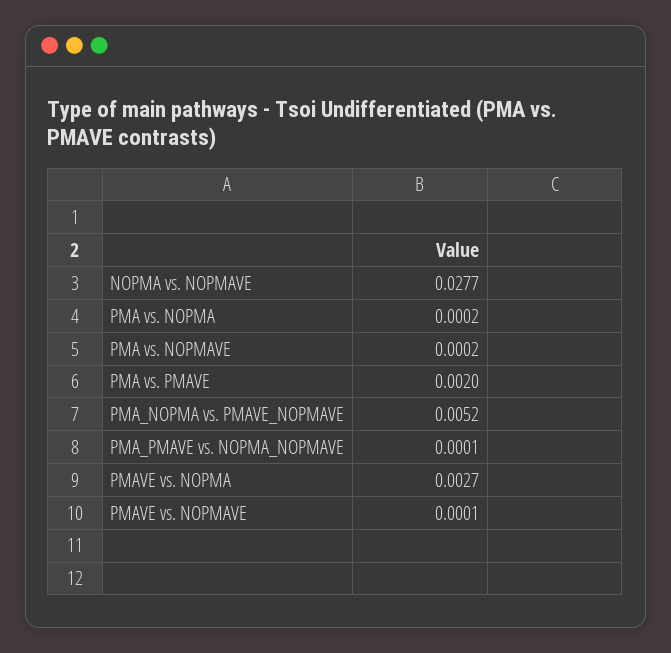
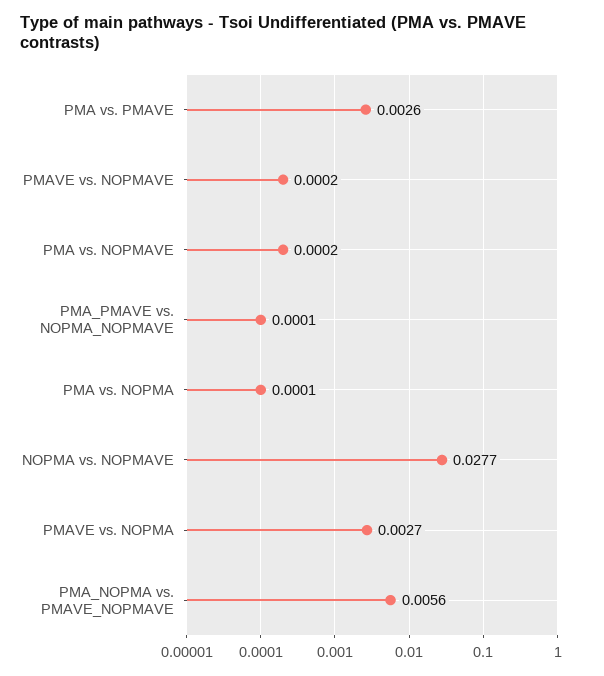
PMA vs. NOPMA: 0.0002 -> 0.0001
PMA vs. PMAVE: 0.002 -> 0.0026
PMA_NOPMA vs. PMAVE_NOPMAVE: 0.0052 -> 0.0056
PMAVE vs. NOPMAVE: 0.0001 -> 0.0002

